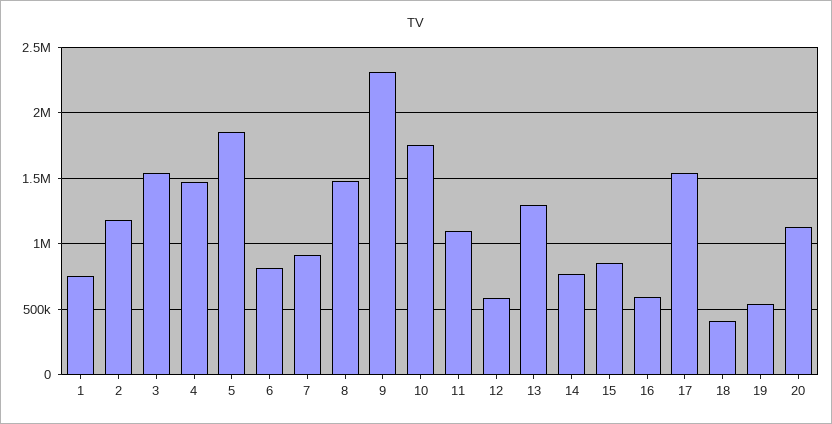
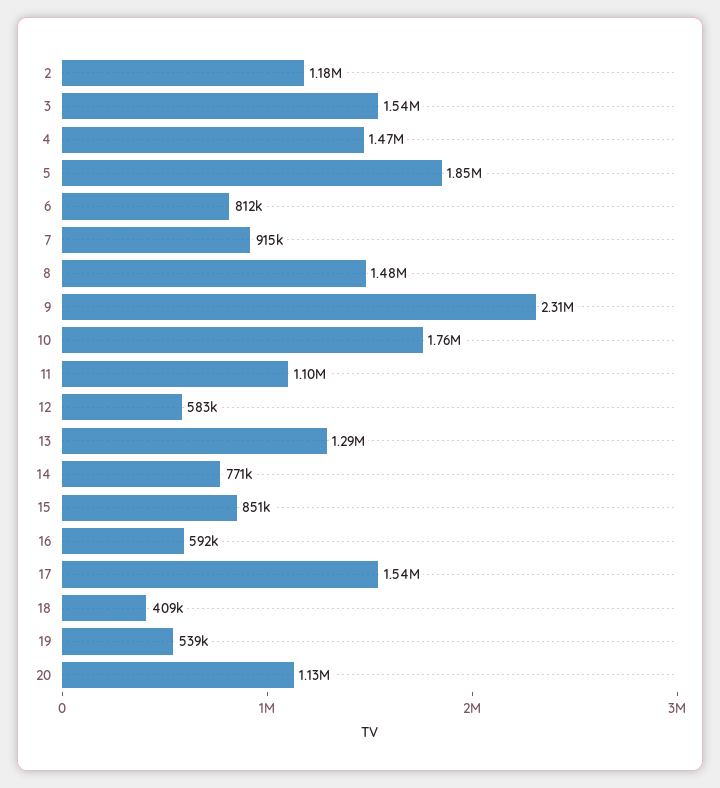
1: 750000 -> none

